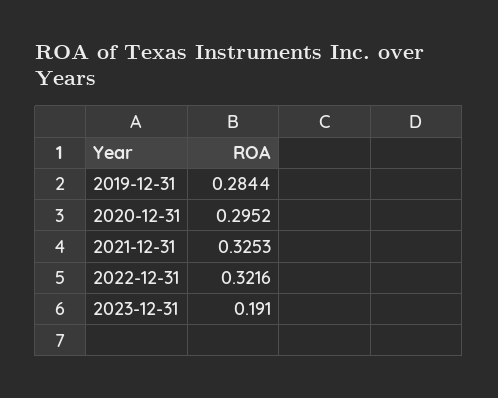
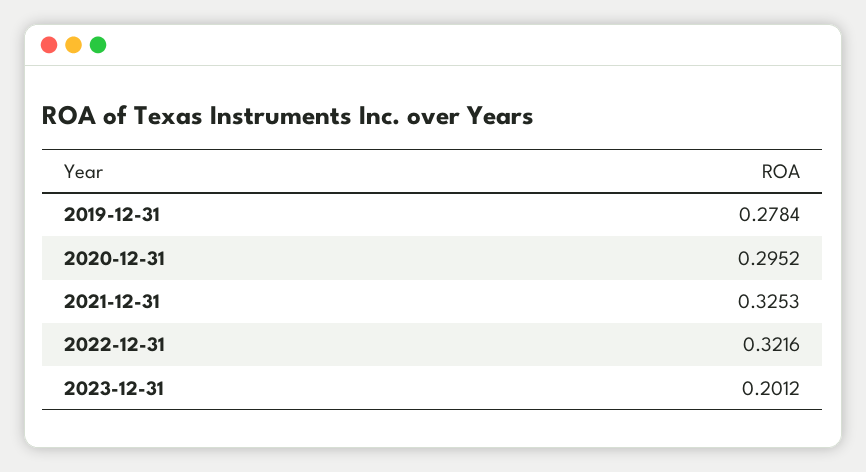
2019-12-31: 0.2844 -> 0.2784
2023-12-31: 0.191 -> 0.2012

